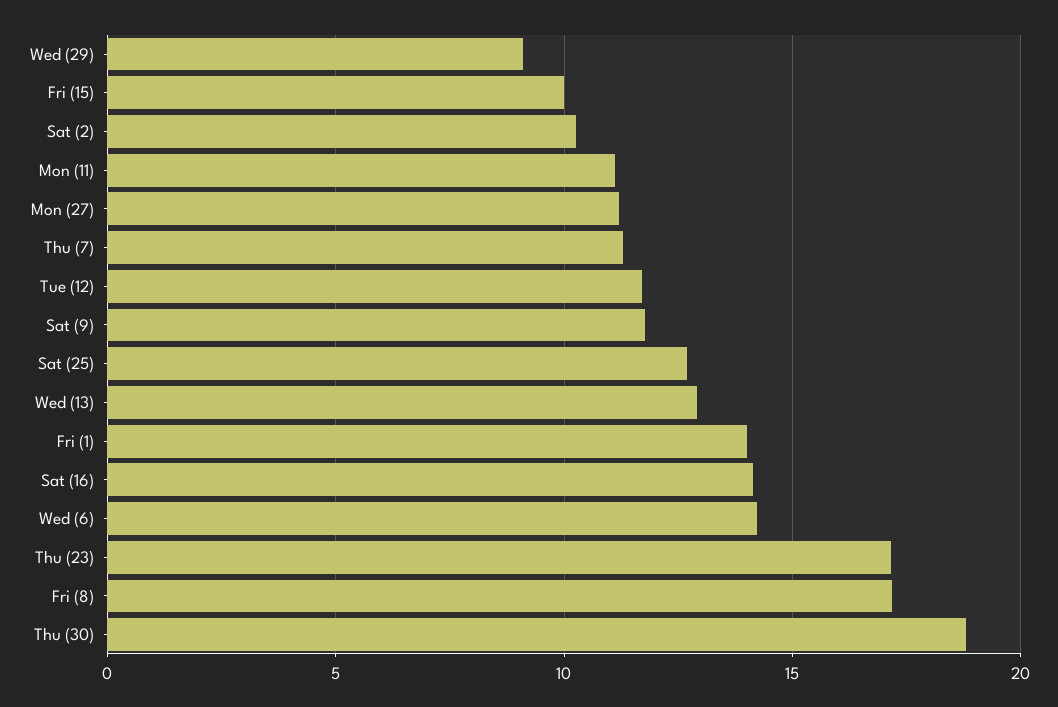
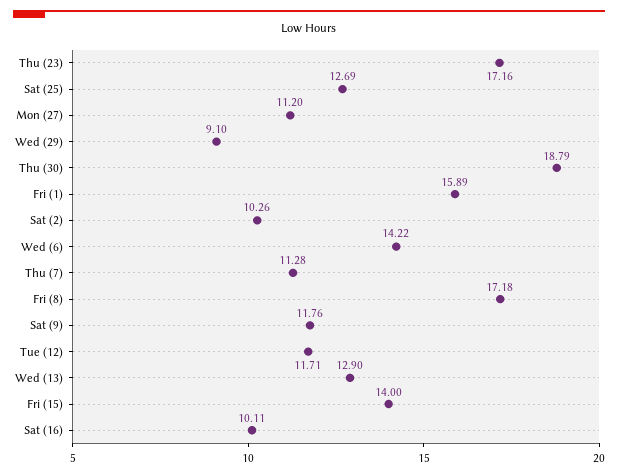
Fri (15): 10 -> 14
Mon (11): 11 -> none
Fri (1): 14 -> 15.89
Sat (16): 14 -> 10.11

